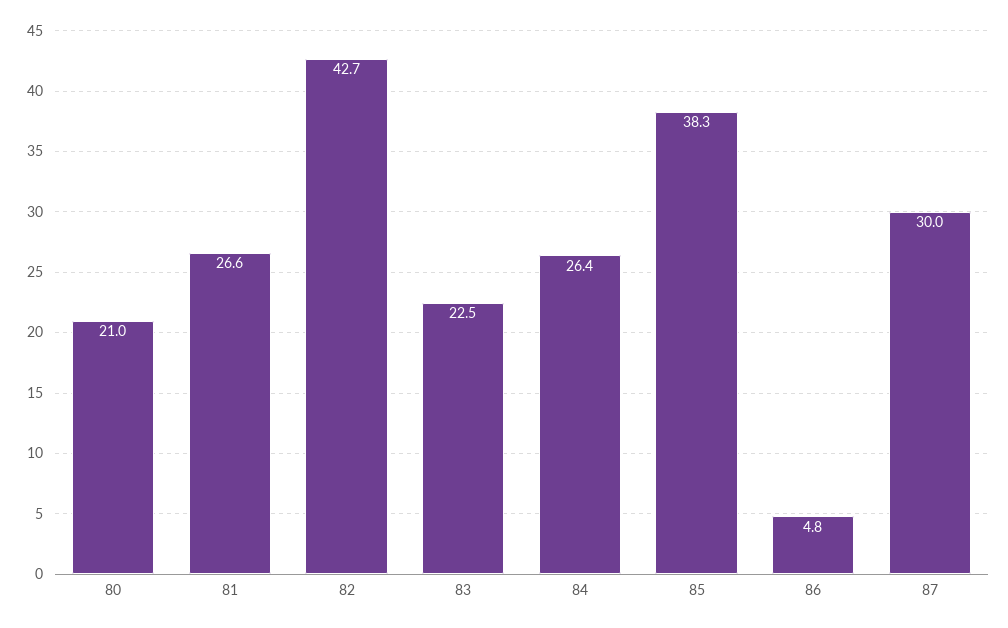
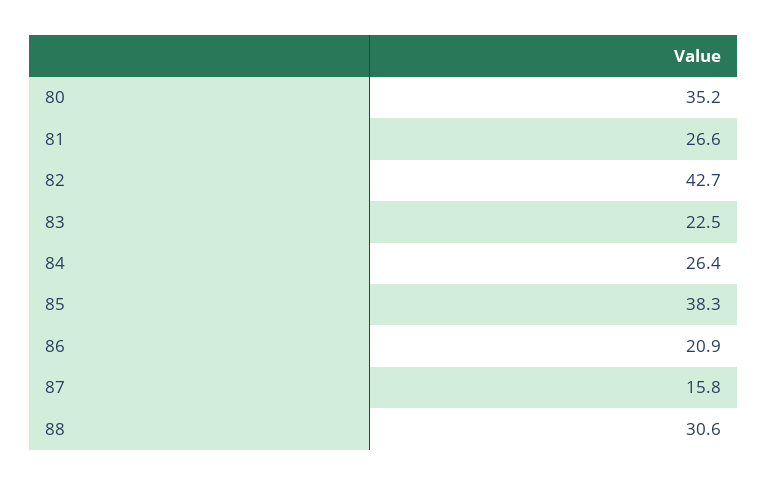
80: 21 -> 35.2
86: 4.8 -> 20.9
87: 30 -> 15.8
88: none -> 30.6

